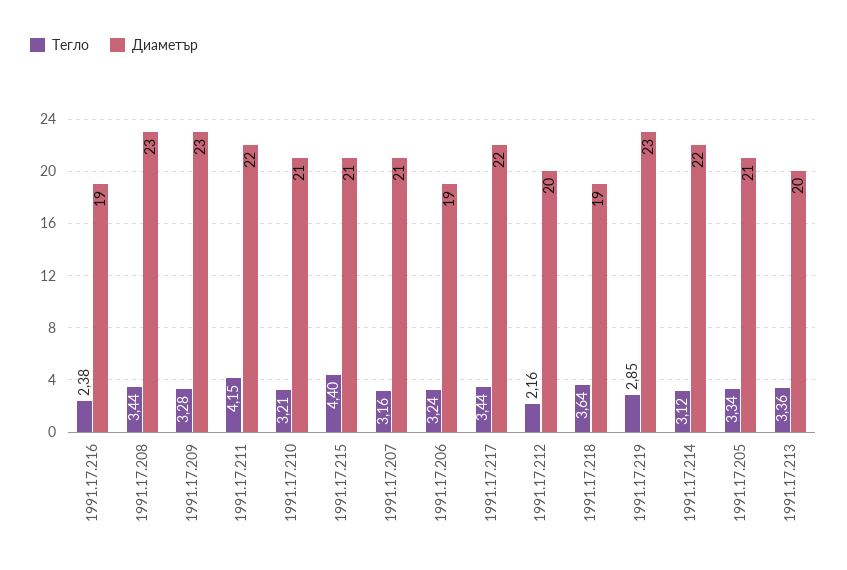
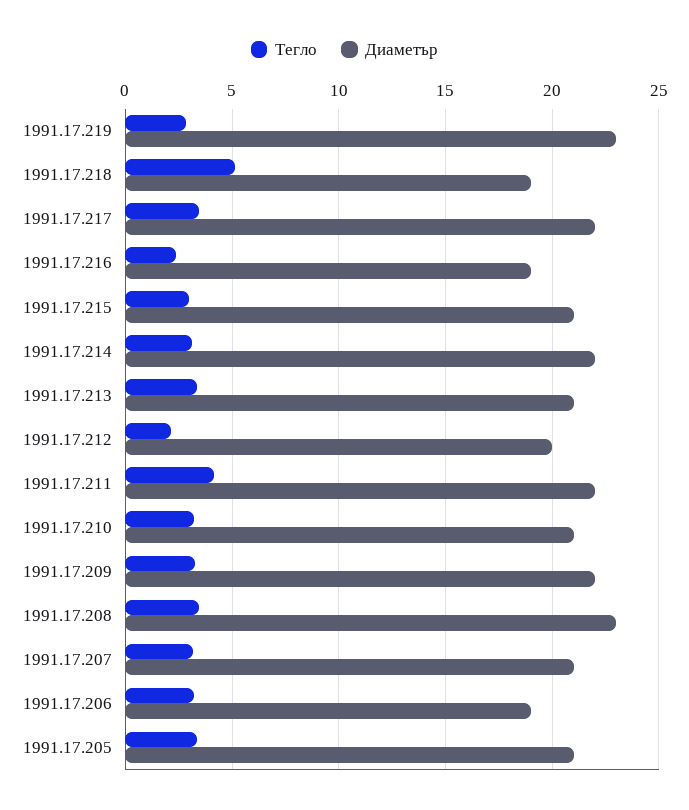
Диаметър, 1991.17.209: 23 -> 22
Тегло, 1991.17.215: 4.4 -> 3
Тегло, 1991.17.218: 3.64 -> 5
Диаметър, 1991.17.213: 20 -> 21

